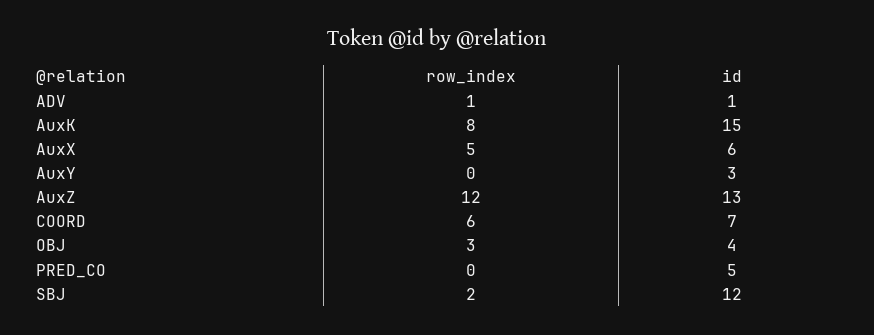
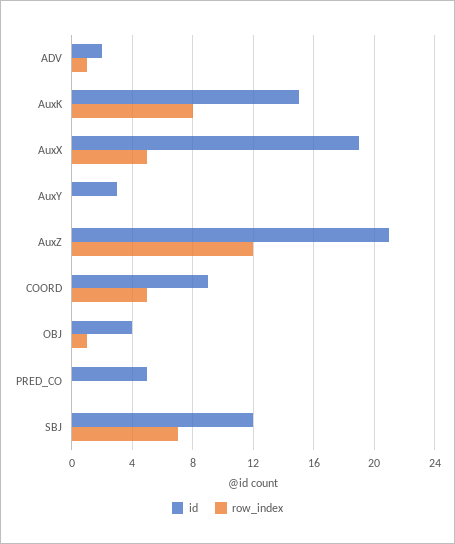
id, ADV: 1 -> 2
id, AuxX: 6 -> 19
id, AuxZ: 13 -> 21
row_index, COORD: 6 -> 5
id, COORD: 7 -> 9
row_index, OBJ: 3 -> 1
row_index, SBJ: 2 -> 7

